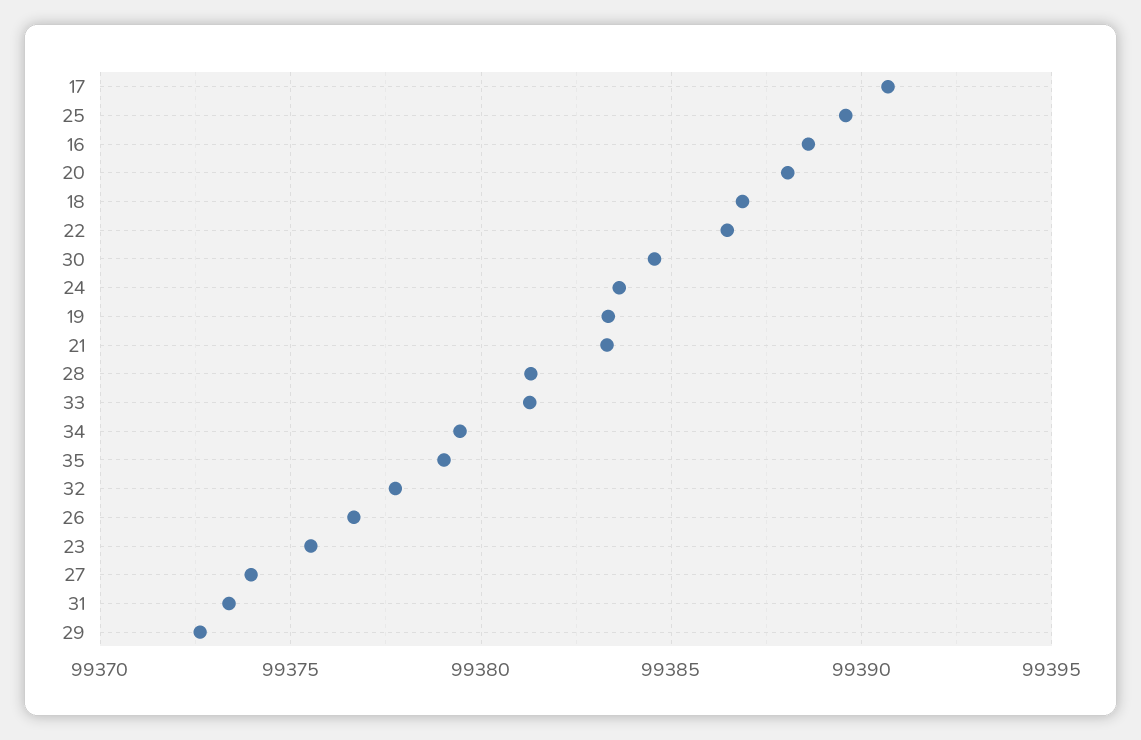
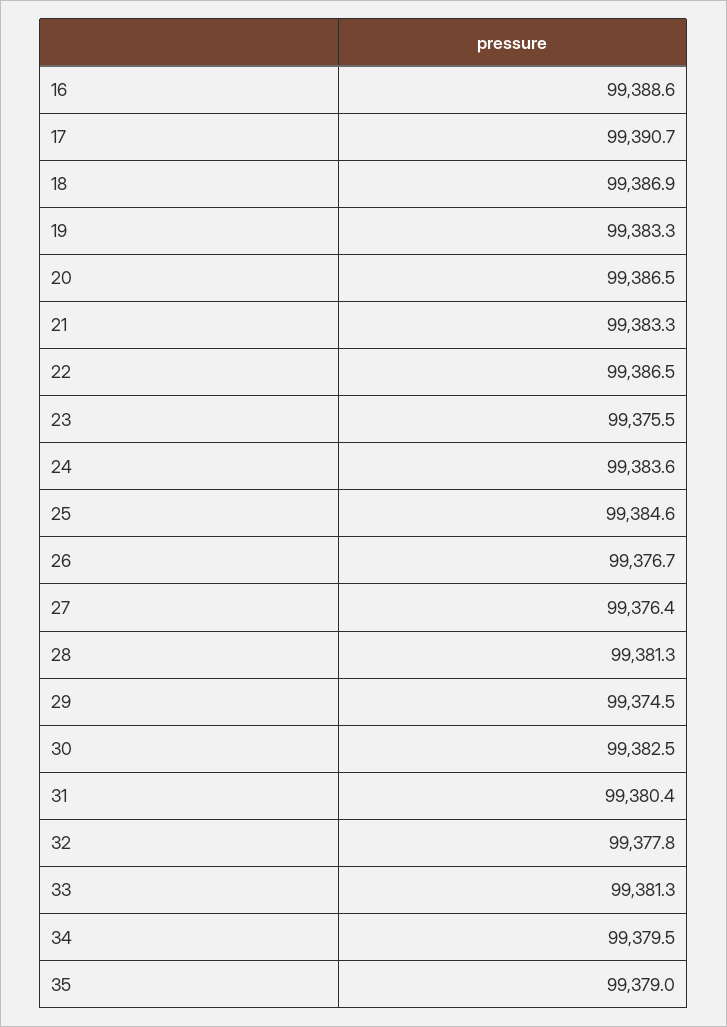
25: 99389.5 -> 99384.6
20: 99388 -> 99386.5
30: 99384.5 -> 99382.5
27: 99374 -> 99376.4
31: 99373.5 -> 99380.4
29: 99372.5 -> 99374.5

